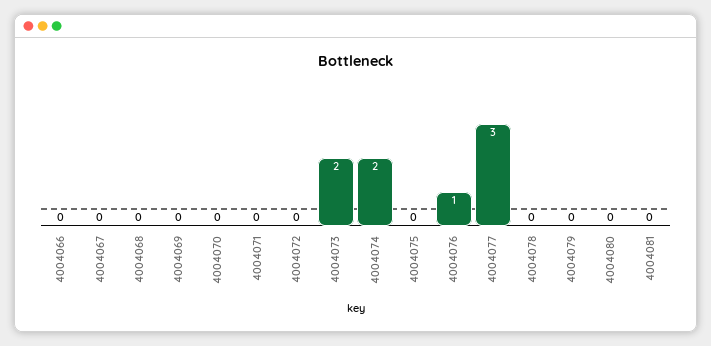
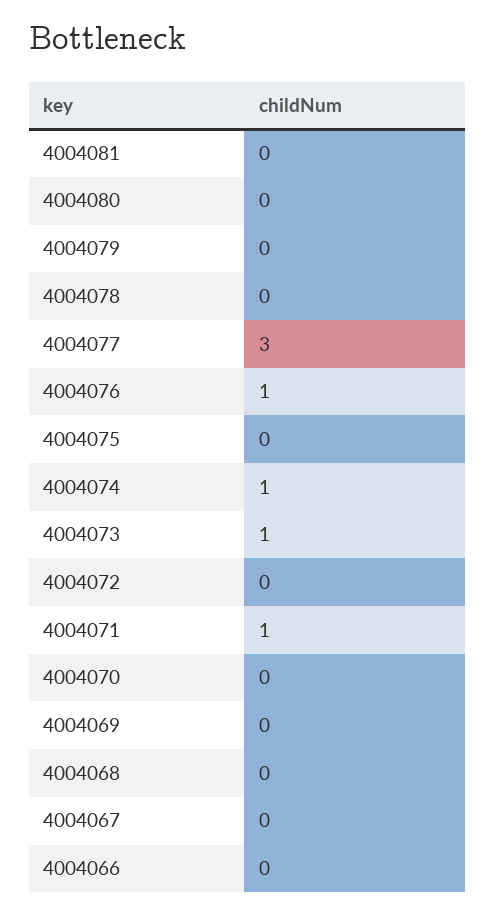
4004071: 0 -> 1
4004073: 2 -> 1
4004074: 2 -> 1

